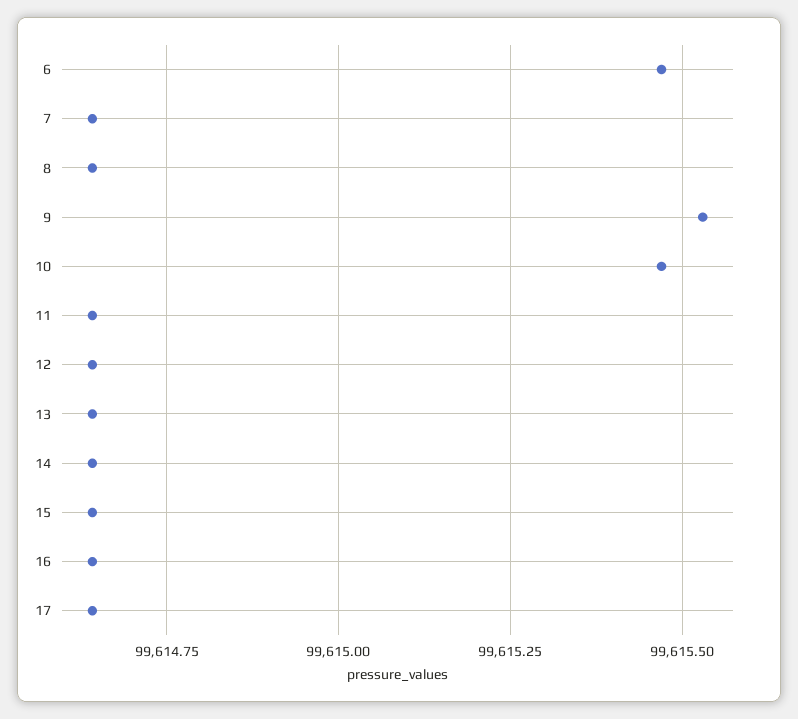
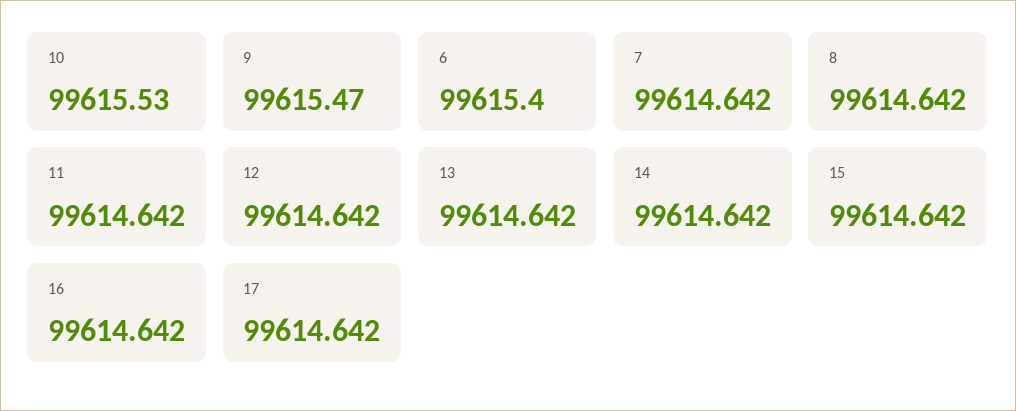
6: 99615.475 -> 99615.4
9: 99615.525 -> 99615.47
10: 99615.475 -> 99615.53

